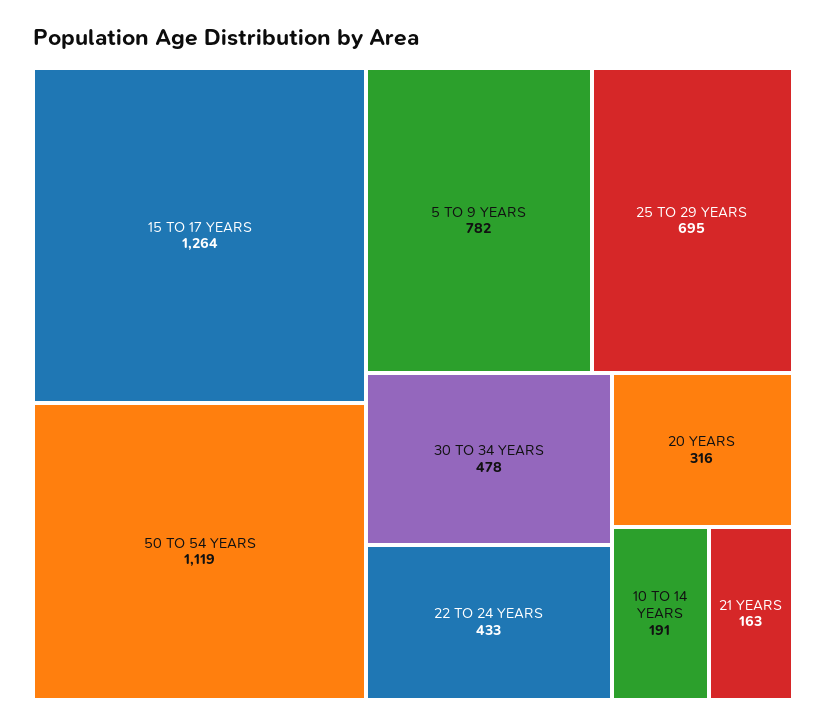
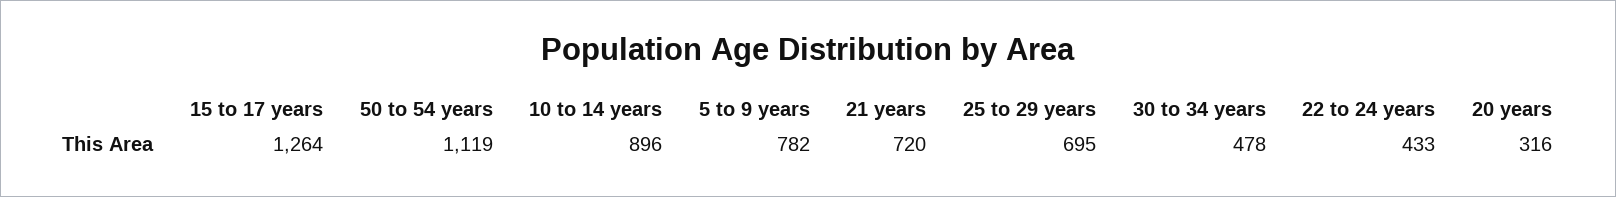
10 TO 14 YEARS: 191 -> 896
21 YEARS: 163 -> 720

